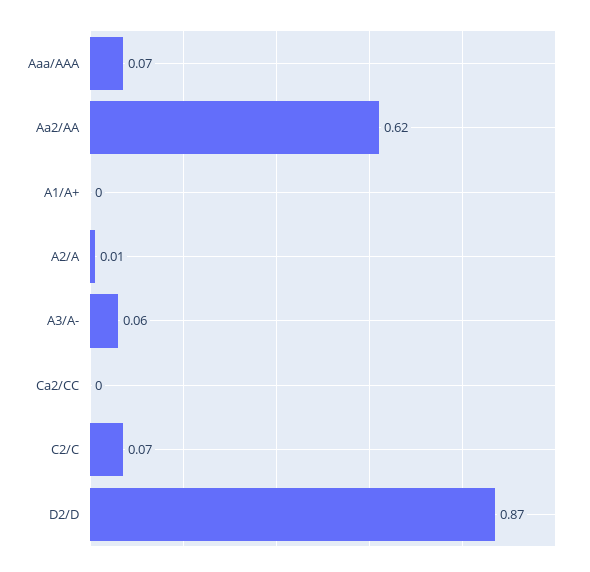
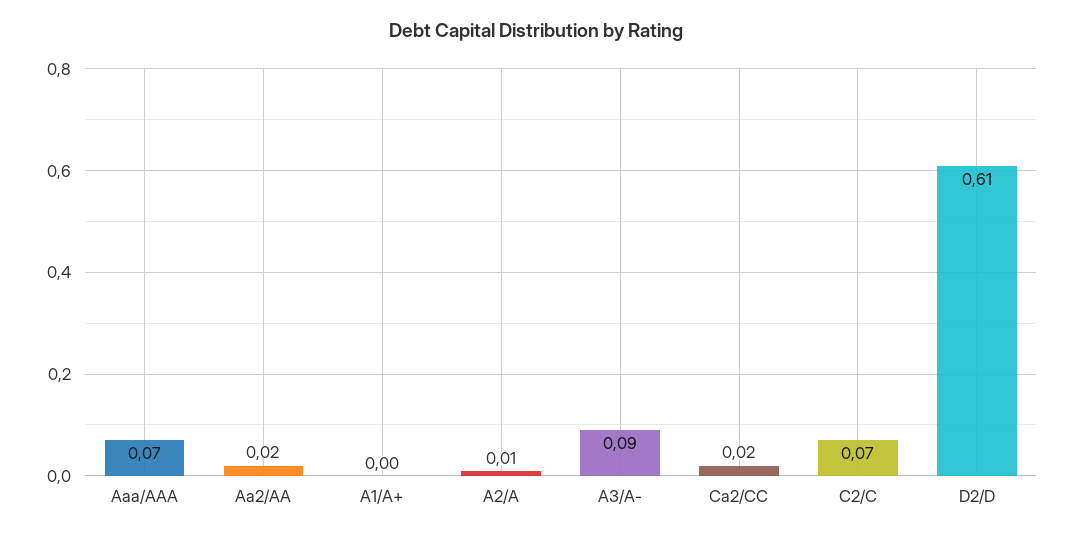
Aa2/AA: 0.62 -> 0.02
A3/A-: 0.06 -> 0.09
Ca2/CC: 0 -> 0.02
D2/D: 0.87 -> 0.61

